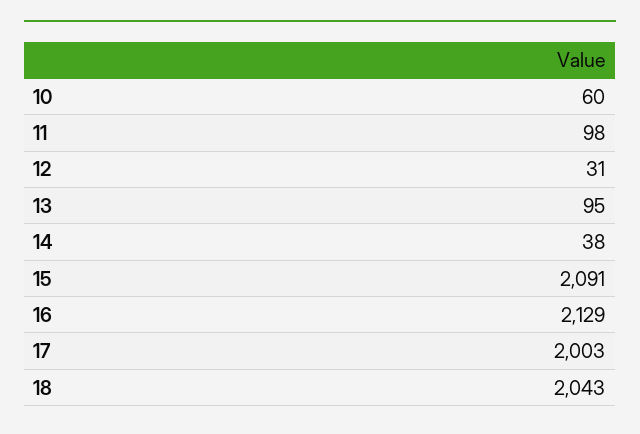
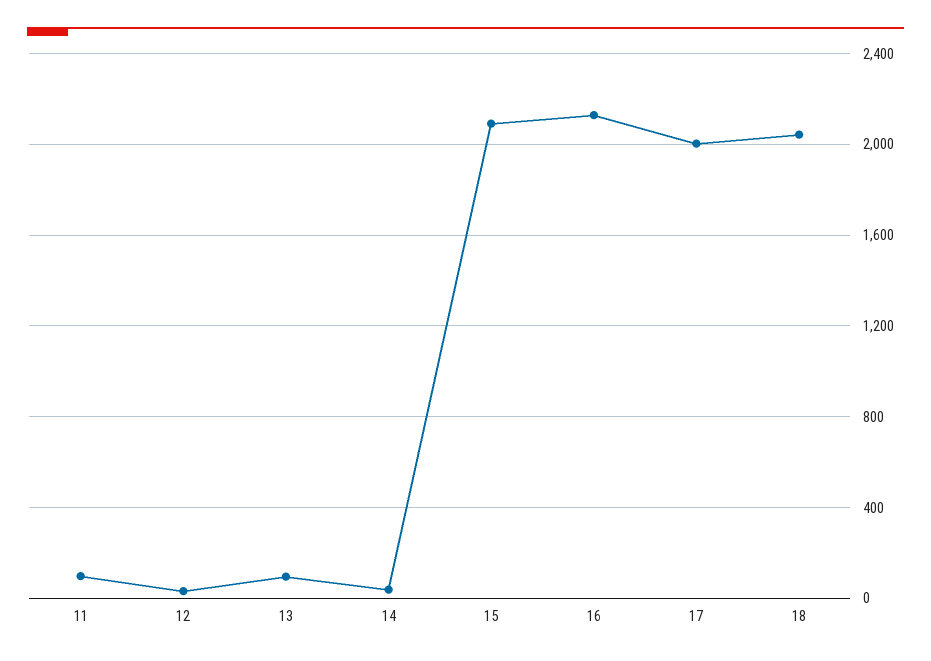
10: 60 -> none

